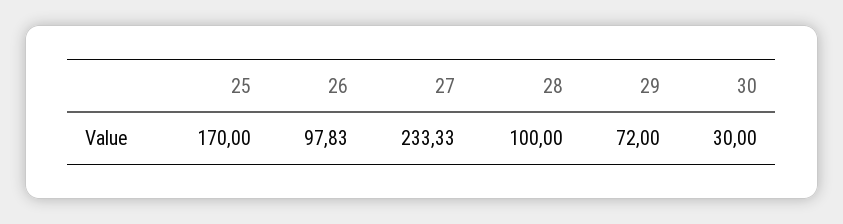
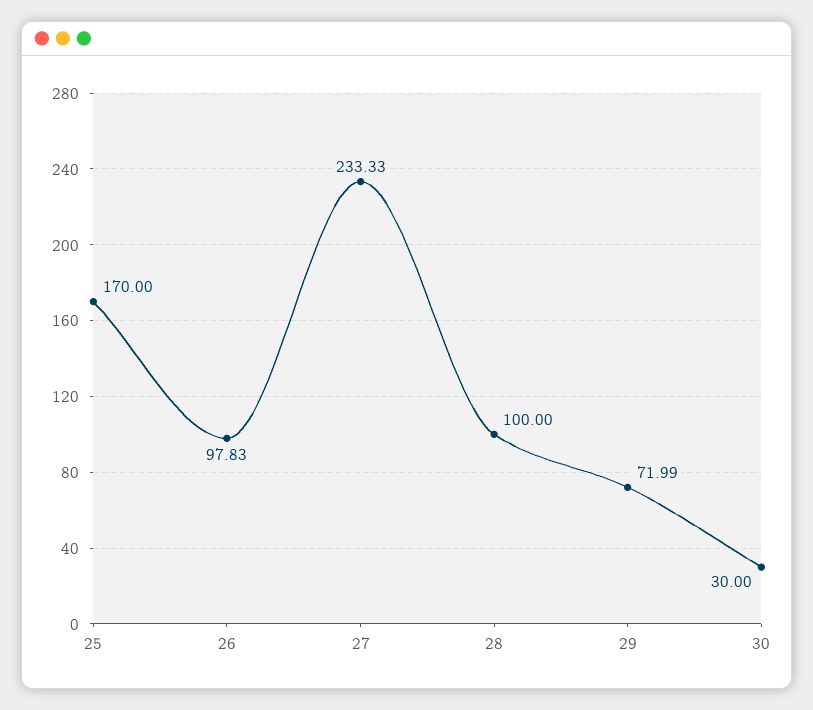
29: 72 -> 71.99

